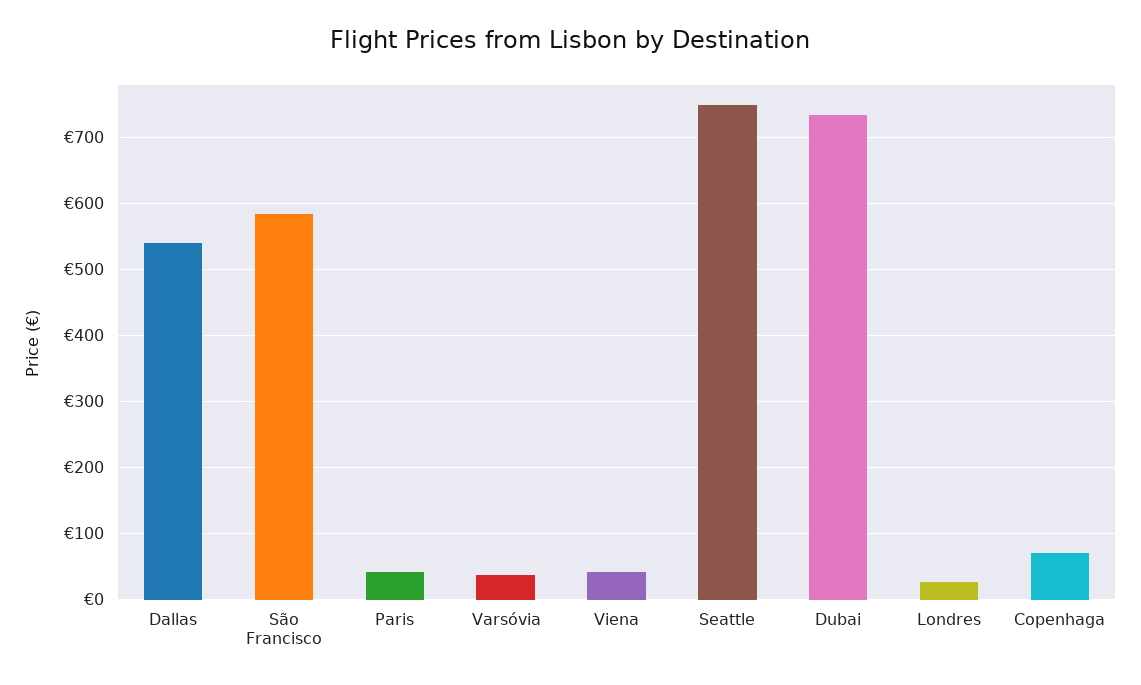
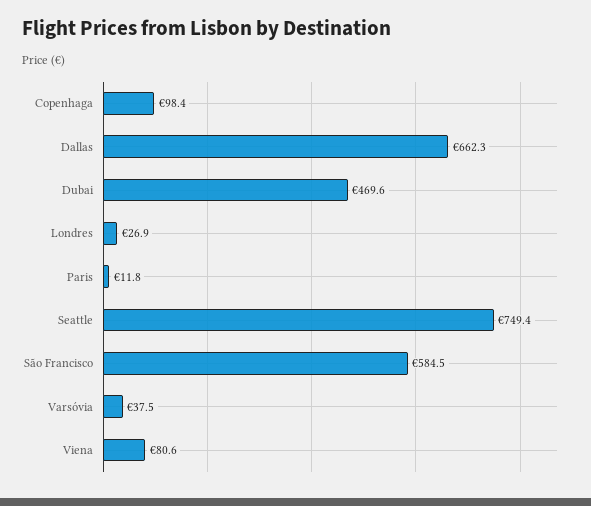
Dallas: 540 -> 662.3
Paris: 40 -> 11.8
Viena: 40 -> 80.6
Dubai: 730 -> 469.6
Copenhaga: 70 -> 98.4

